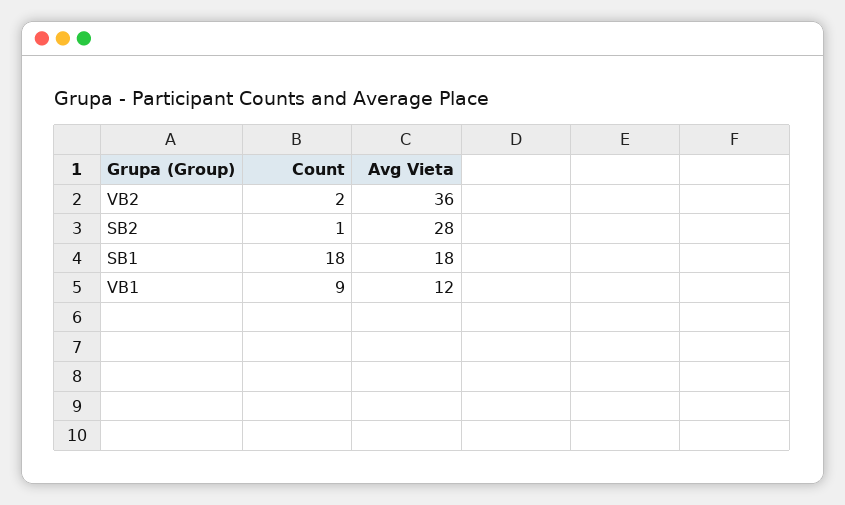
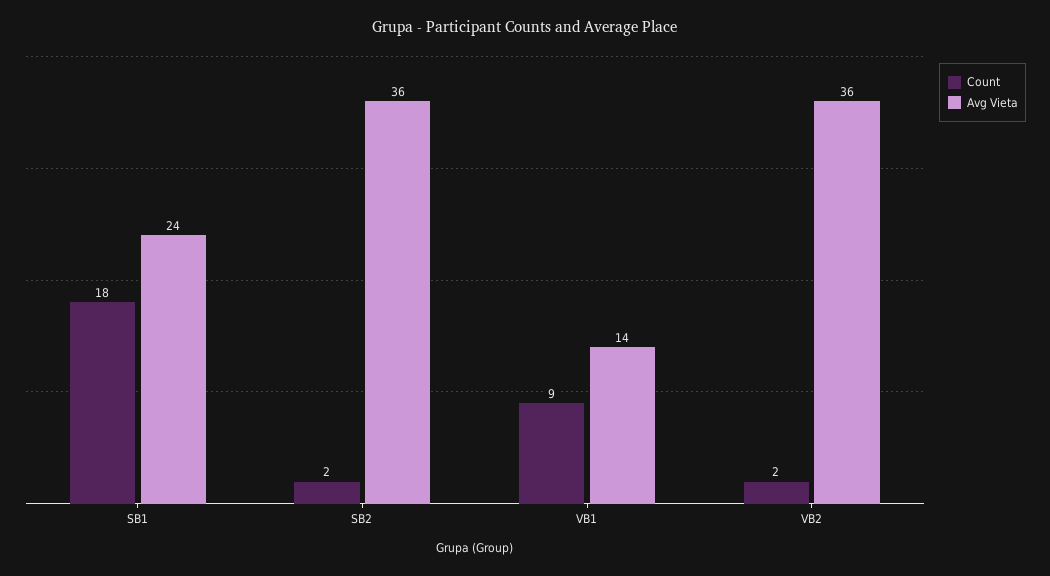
Count, SB2: 1 -> 2
Avg Vieta, SB2: 28 -> 36
Avg Vieta, SB1: 18 -> 24
Avg Vieta, VB1: 12 -> 14

